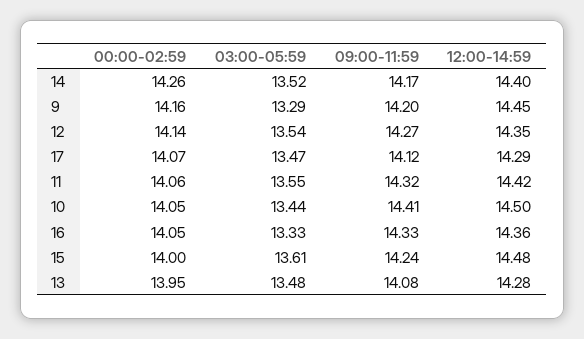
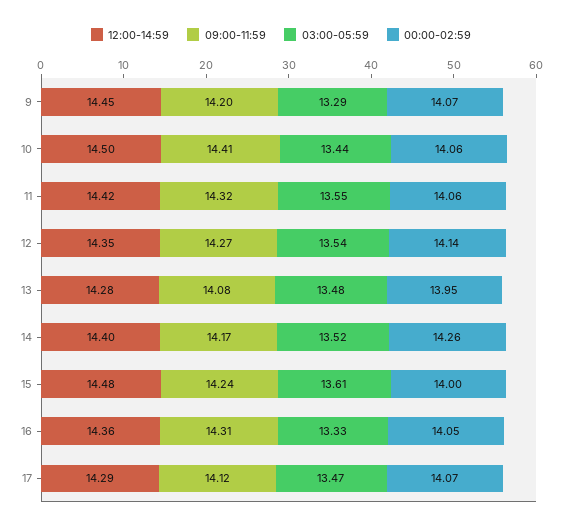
00:00-02:59, 9: 14.16 -> 14.07
00:00-02:59, 10: 14.05 -> 14.06
09:00-11:59, 16: 14.33 -> 14.31

